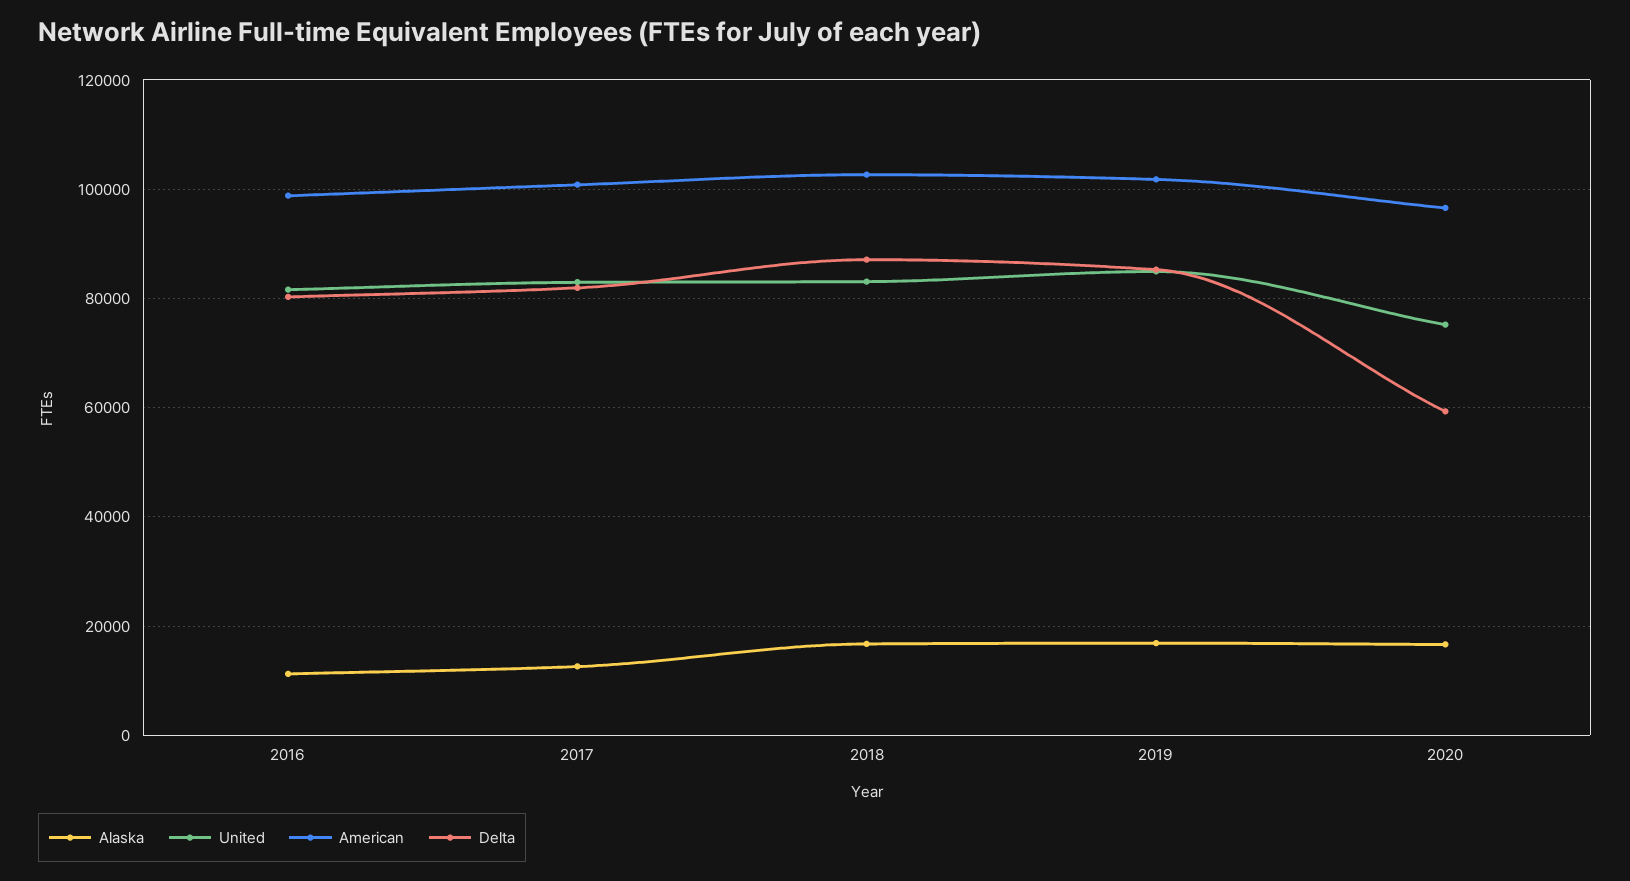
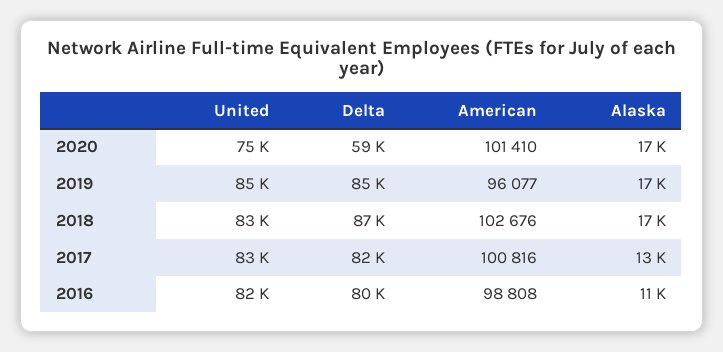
American, 2019: 102000 -> 96077
American, 2020: 96000 -> 101410

